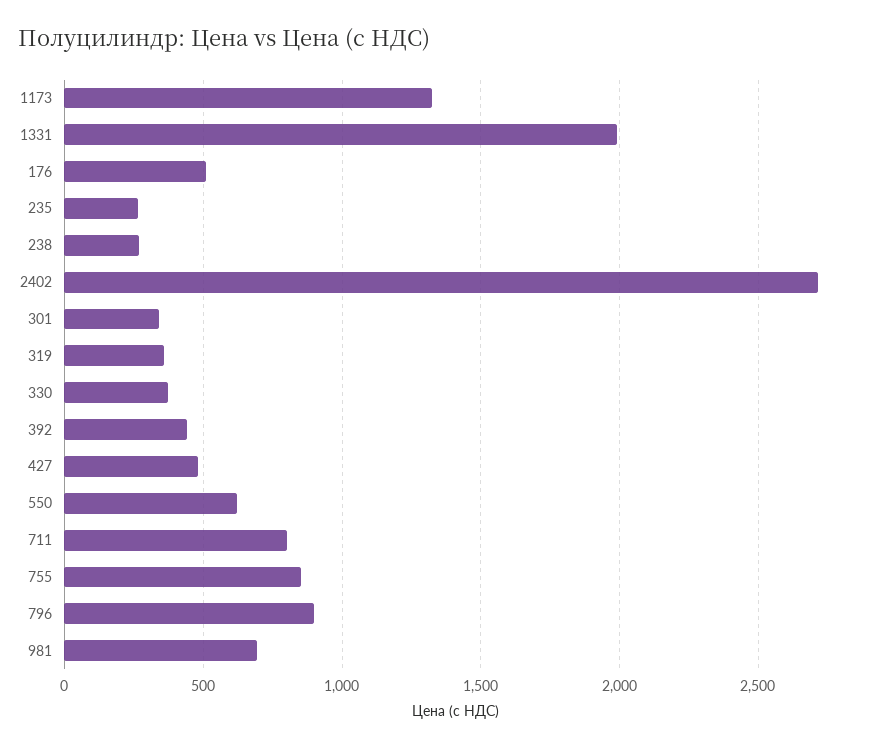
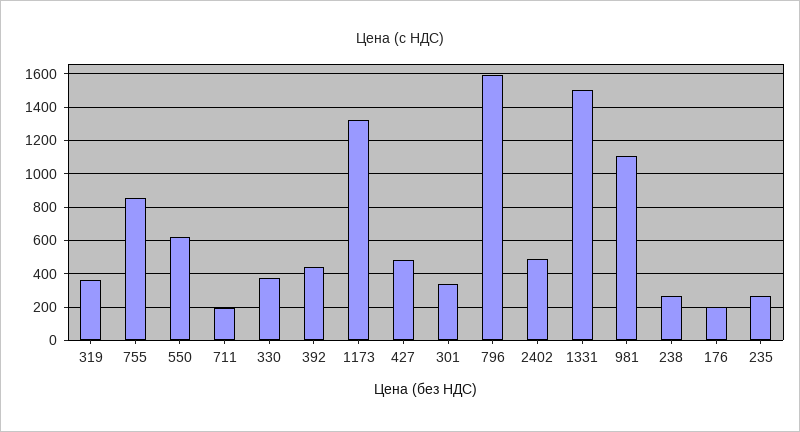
1331: 2000 -> 1500
176: 500 -> 200
2402: 2700 -> 500
711: 800 -> 200
796: 900 -> 1600
981: 700 -> 1100

